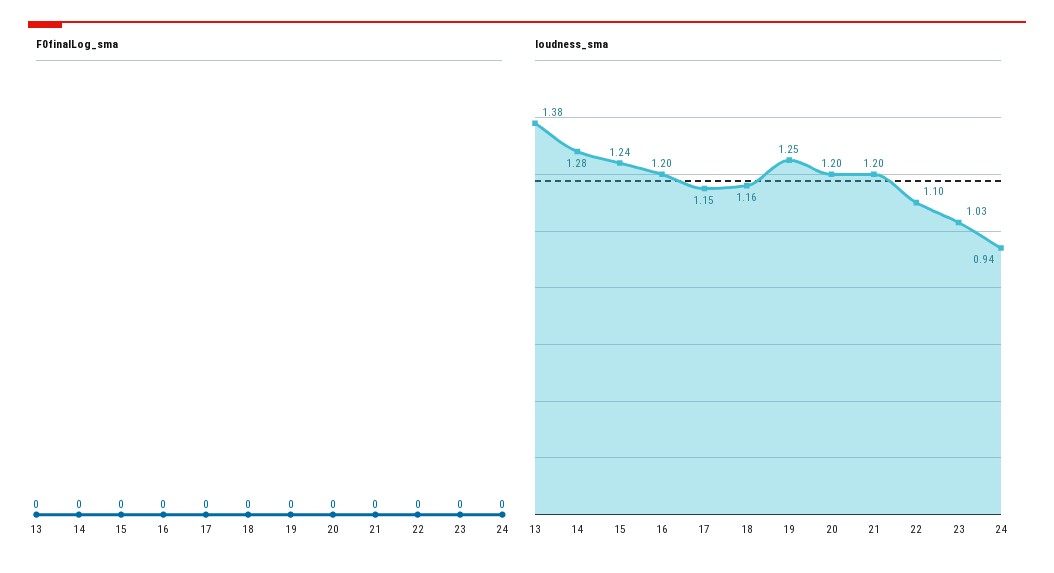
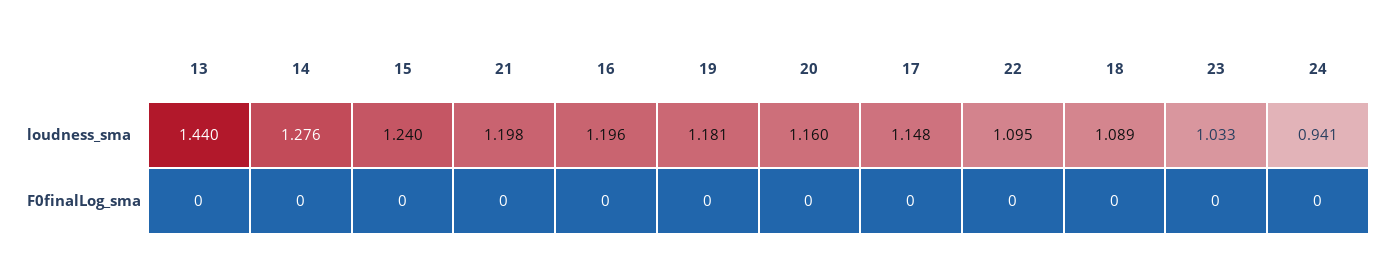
loudness_sma, 13: 1.38 -> 1.44
loudness_sma, 18: 1.16 -> 1.089
loudness_sma, 19: 1.25 -> 1.181
loudness_sma, 20: 1.2 -> 1.16

